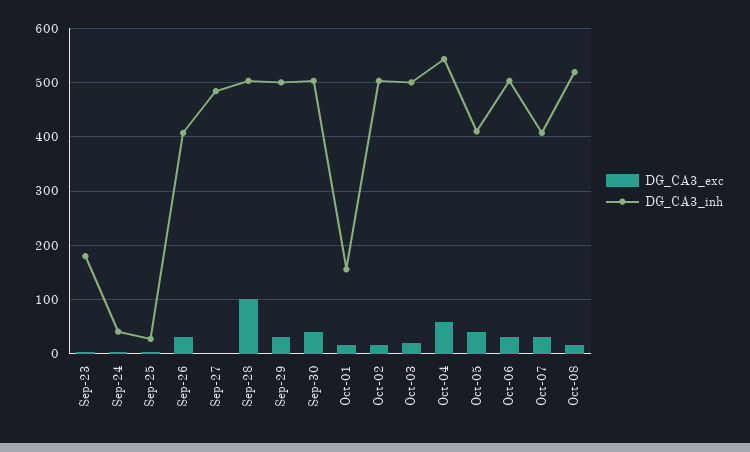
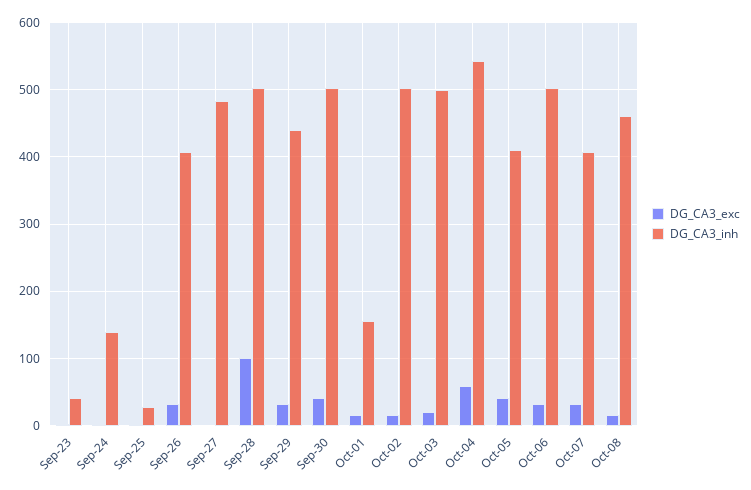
DG_CA3_inh, Sep-23: 180 -> 40
DG_CA3_inh, Sep-24: 40 -> 140
DG_CA3_inh, Sep-29: 500 -> 440
DG_CA3_inh, Oct-08: 520 -> 460

